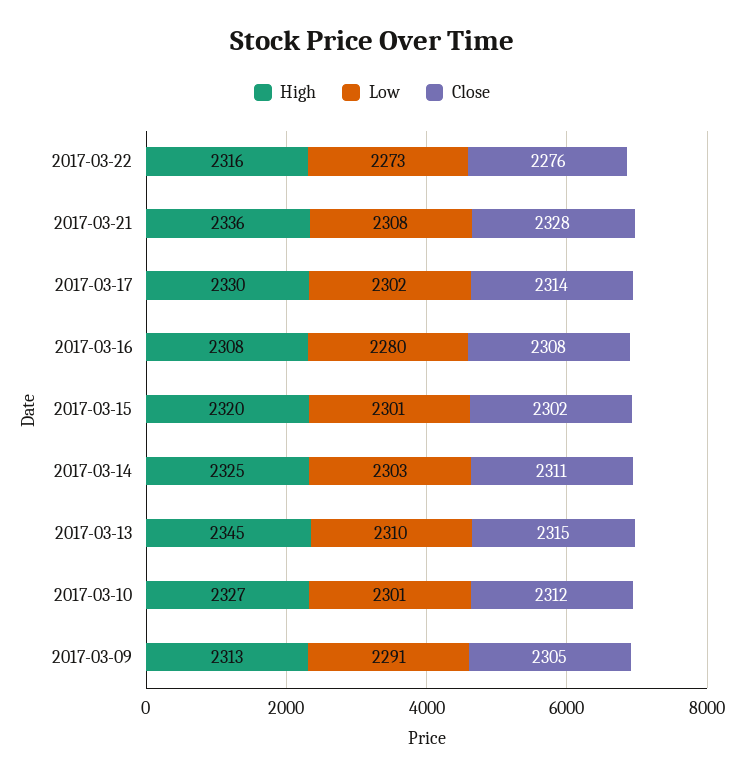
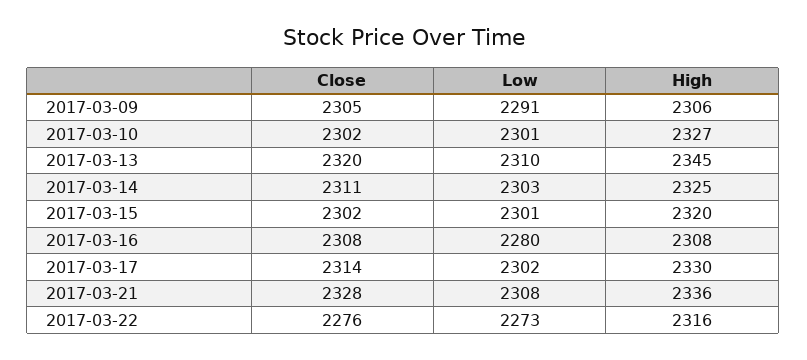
Close, 2017-03-13: 2315 -> 2320
Close, 2017-03-10: 2312 -> 2302
High, 2017-03-09: 2313 -> 2306

